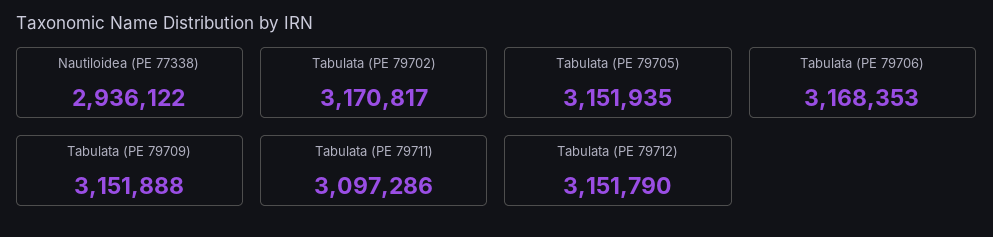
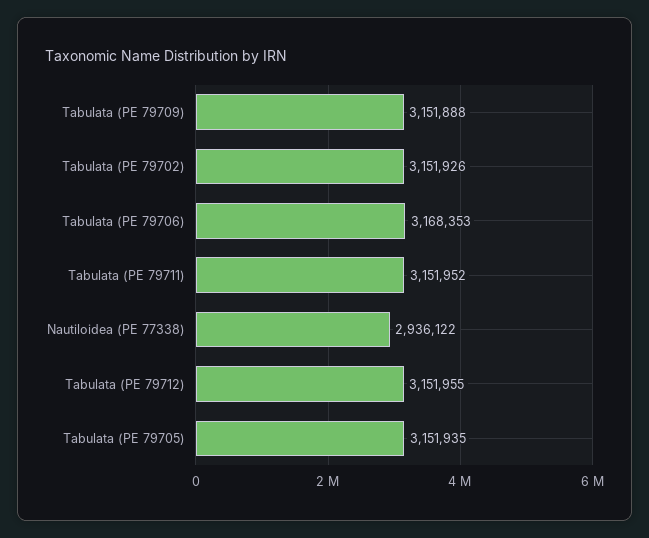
Tabulata (PE 79702): 3170817 -> 3151926
Tabulata (PE 79711): 3097286 -> 3151952
Tabulata (PE 79712): 3151790 -> 3151955

